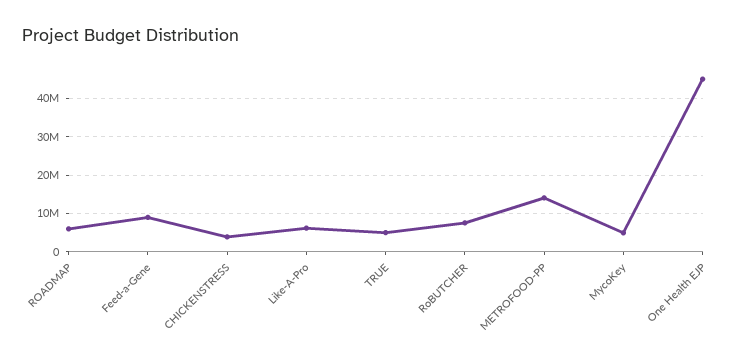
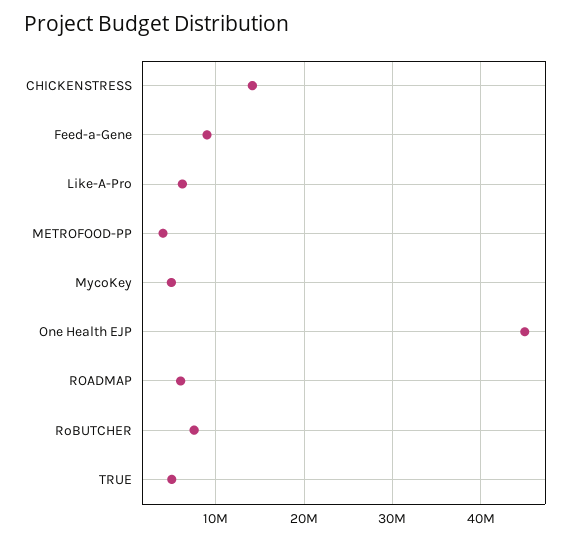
CHICKENSTRESS: 4000000 -> 14000000
METROFOOD-PP: 14000000 -> 4000000

